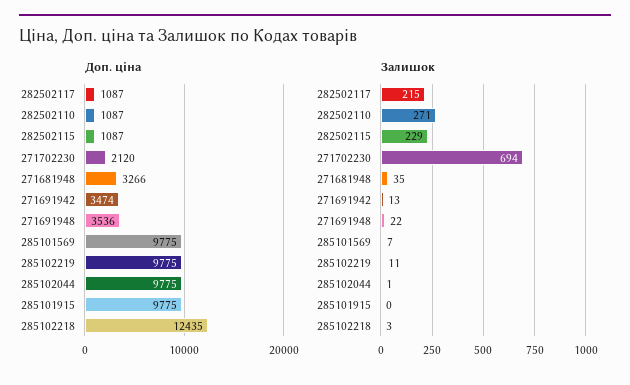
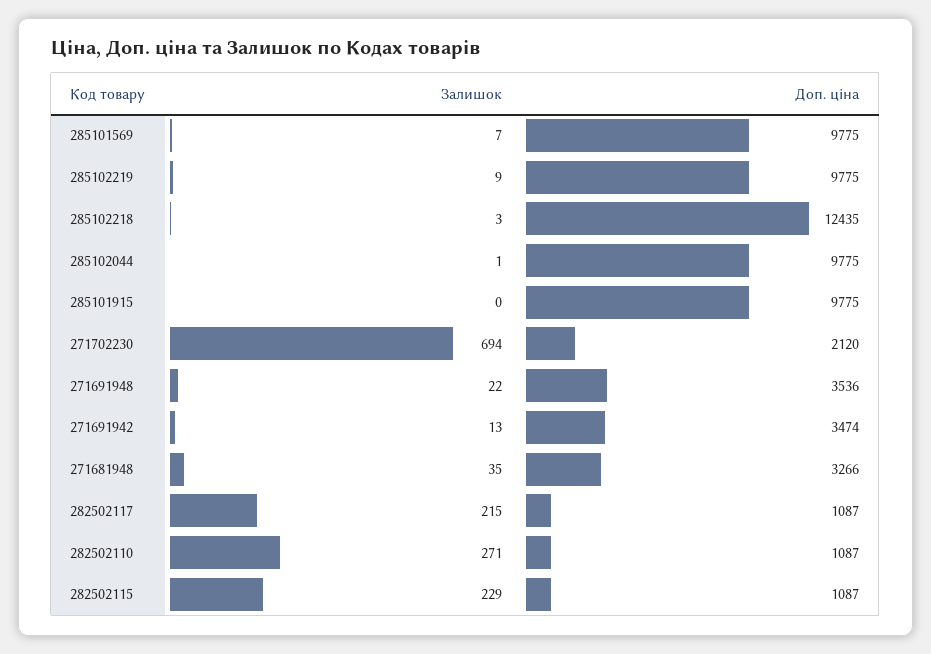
Залишок, 285102219: 11 -> 9

